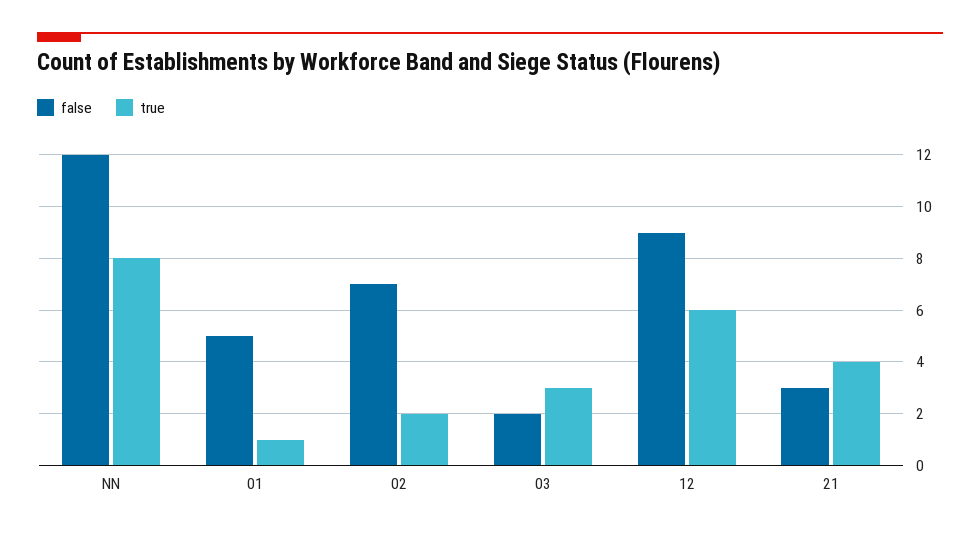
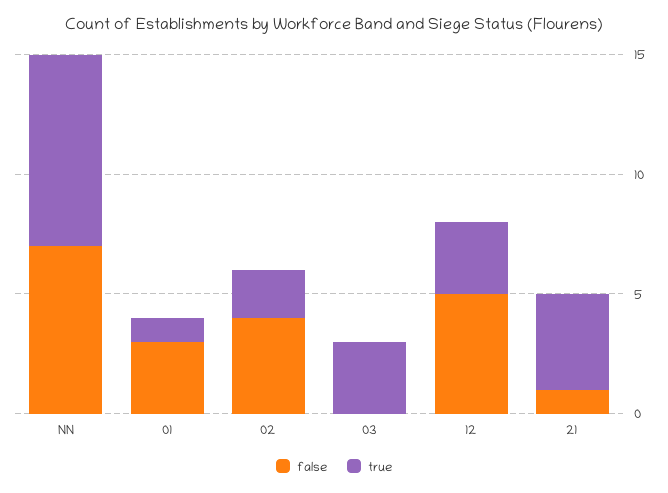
false, NN: 12 -> 7
false, 01: 5 -> 3
false, 02: 7 -> 4
false, 03: 2 -> 0
false, 12: 9 -> 5
true, 12: 6 -> 3
false, 21: 3 -> 1

